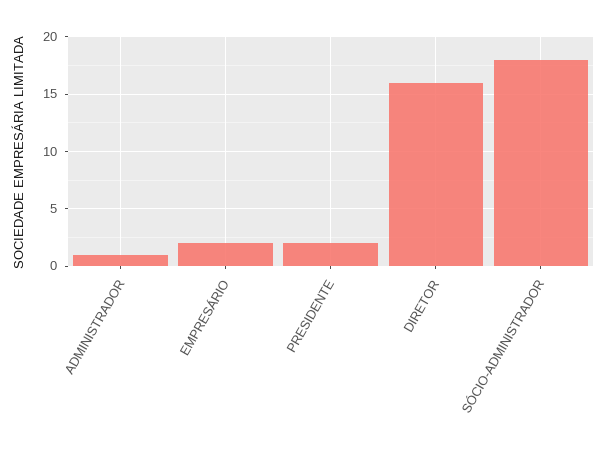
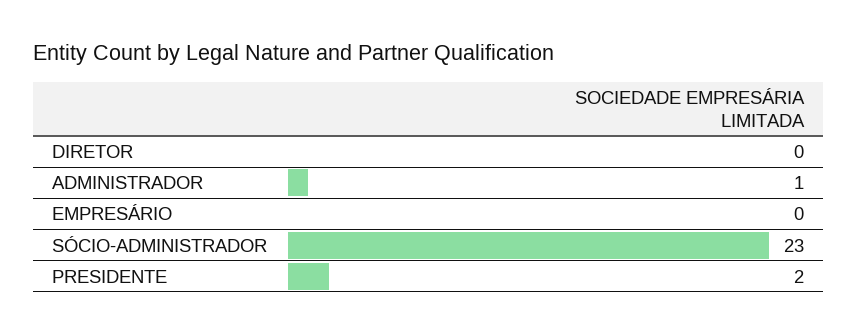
EMPRESÁRIO: 2 -> 0
DIRETOR: 16 -> 0
SÓCIO-ADMINISTRADOR: 18 -> 23

